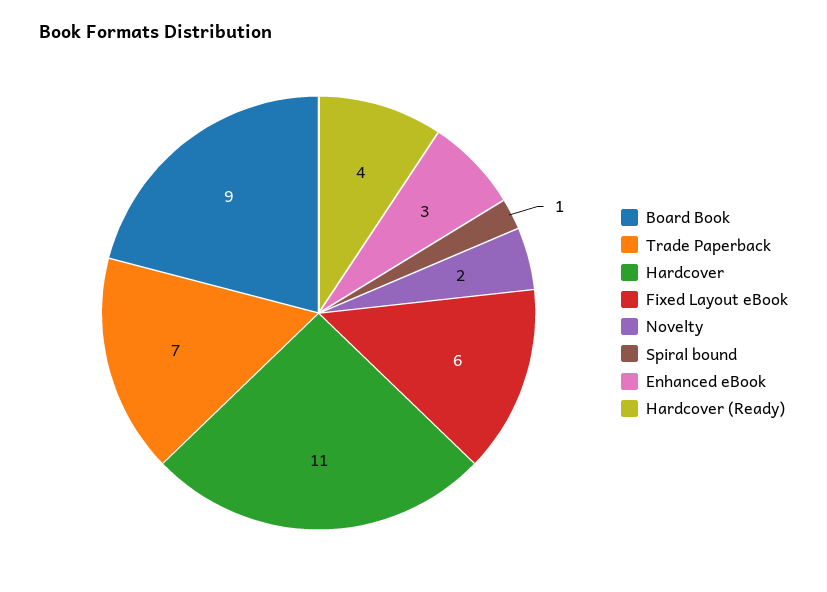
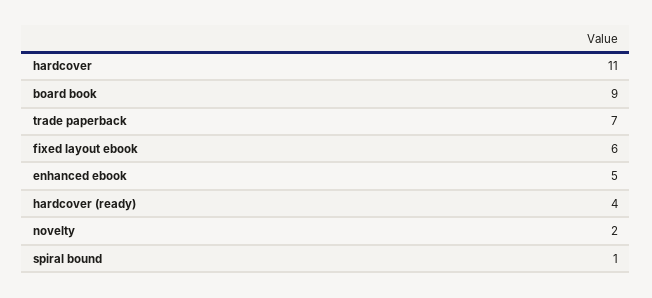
Enhanced eBook: 3 -> 5

